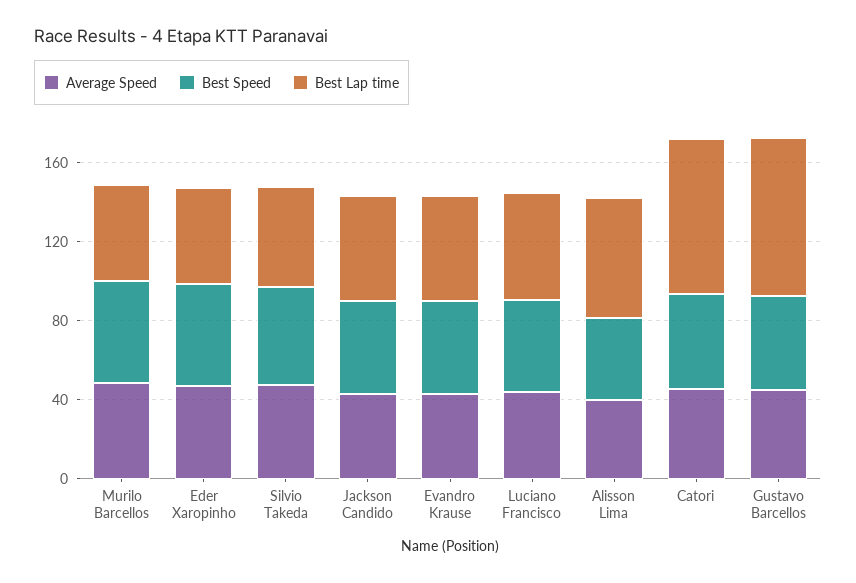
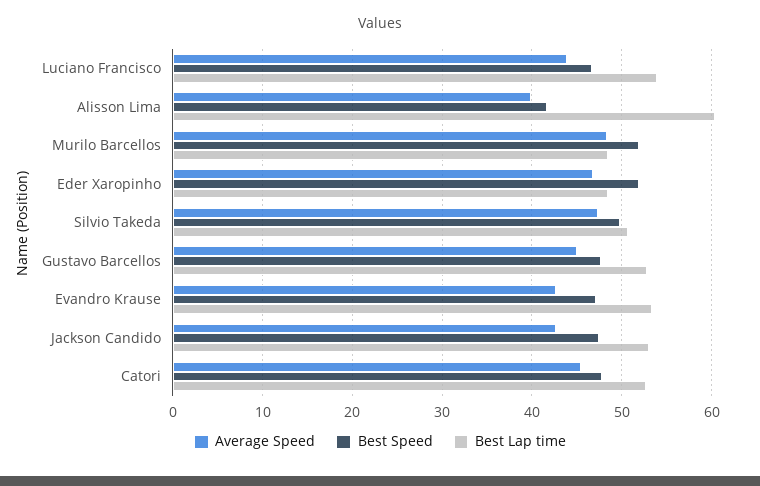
Best Lap time, Catori: 80 -> 53
Best Lap time, Gustavo Barcellos: 80 -> 53

